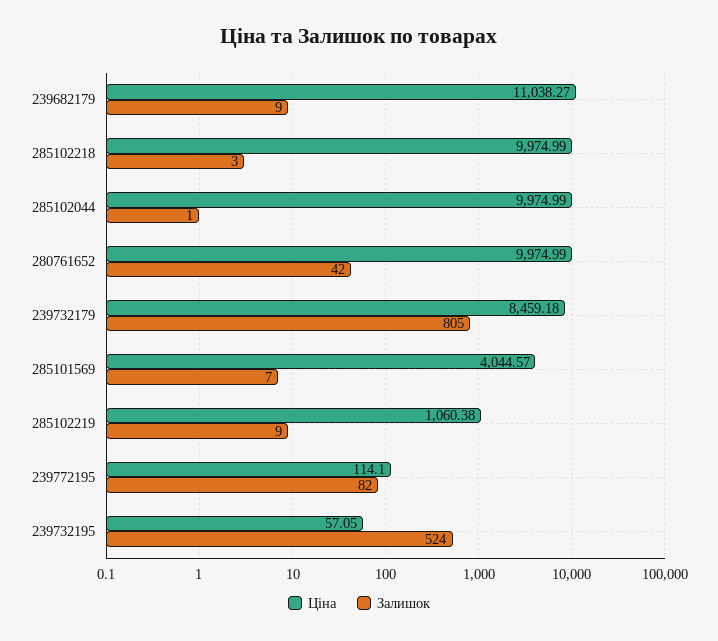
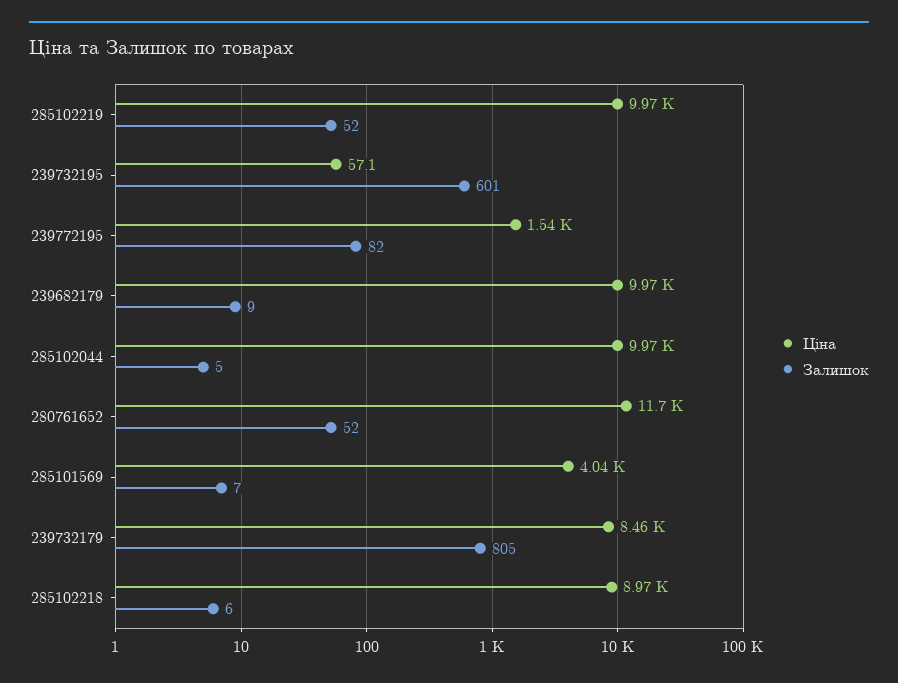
Ціна, 239682179: 11038.27 -> 9970
Ціна, 285102218: 9974.99 -> 8970
Залишок, 285102218: 3 -> 6
Залишок, 285102044: 1 -> 5
Ціна, 280761652: 9974.99 -> 11700
Залишок, 280761652: 42 -> 52
Ціна, 285102219: 1060.38 -> 9970
Залишок, 285102219: 9 -> 52
Ціна, 239772195: 114.1 -> 1540
Залишок, 239732195: 524 -> 601

